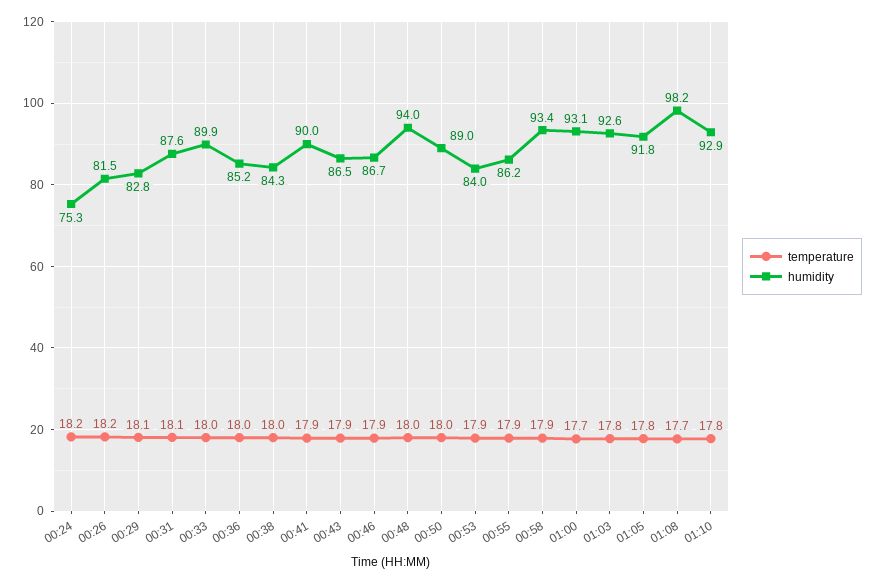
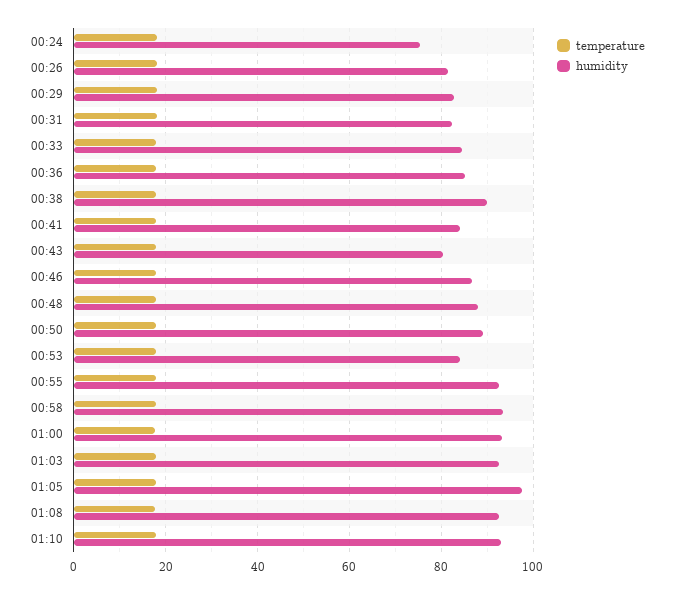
humidity, 00:31: 87.6 -> 82
humidity, 00:33: 89.9 -> 84
humidity, 00:38: 84.3 -> 90
humidity, 00:41: 90 -> 84
humidity, 00:43: 86.5 -> 80
humidity, 00:48: 94 -> 88
humidity, 00:55: 86.2 -> 92
humidity, 01:05: 91.8 -> 98
humidity, 01:08: 98.2 -> 92

